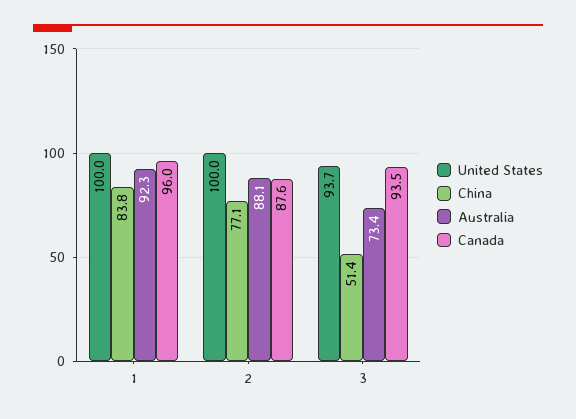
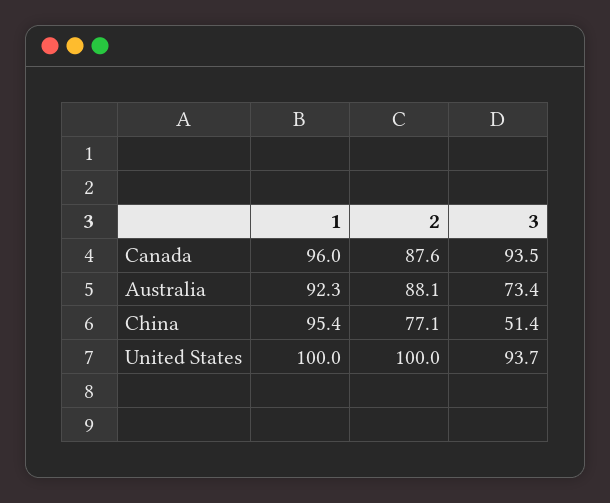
China, 1: 83.8 -> 95.4

